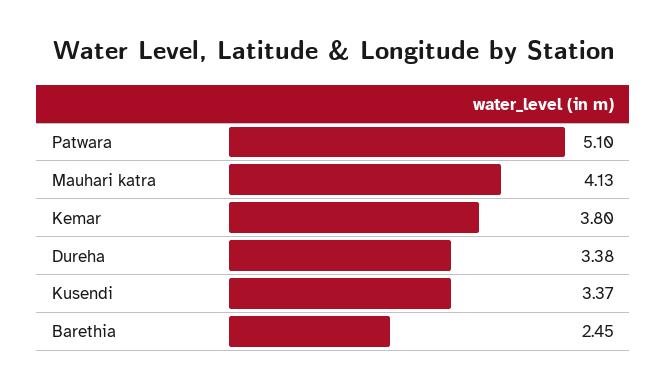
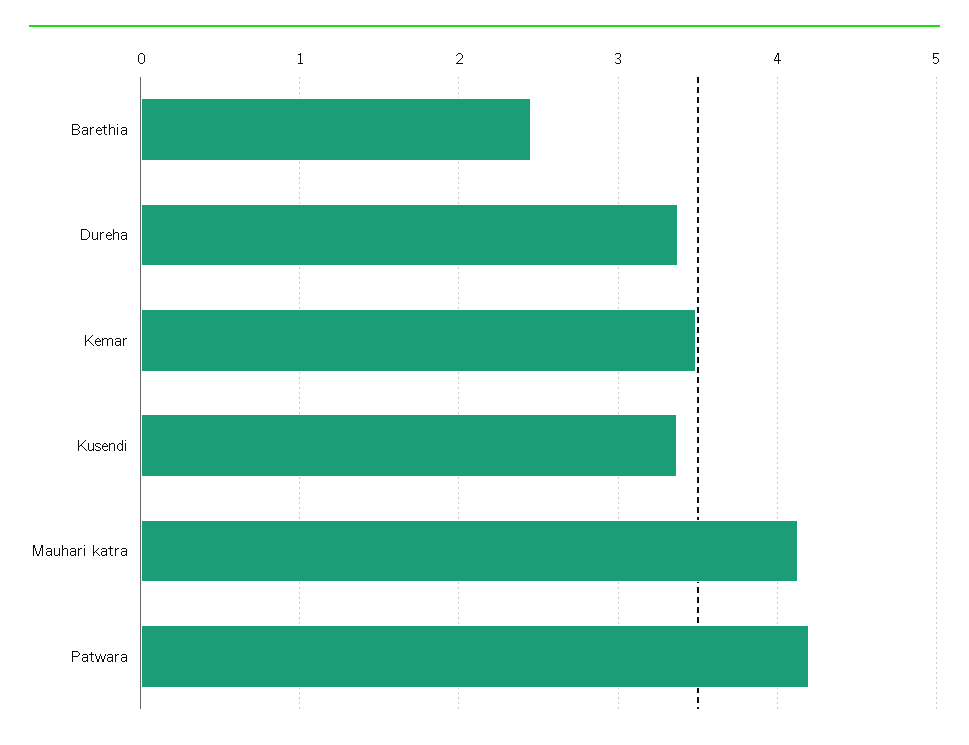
Patwara: 5.1 -> 4.2
Kemar: 3.8 -> 3.5

